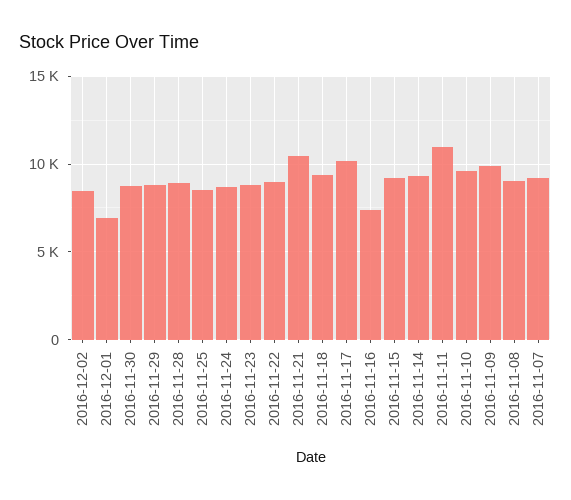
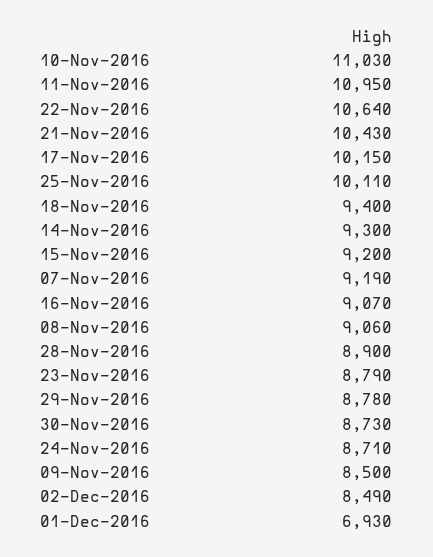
2016-11-25: 8500 -> 10110
2016-11-22: 9000 -> 10640
2016-11-16: 7500 -> 9070
2016-11-10: 9500 -> 11030
2016-11-09: 10000 -> 8500

